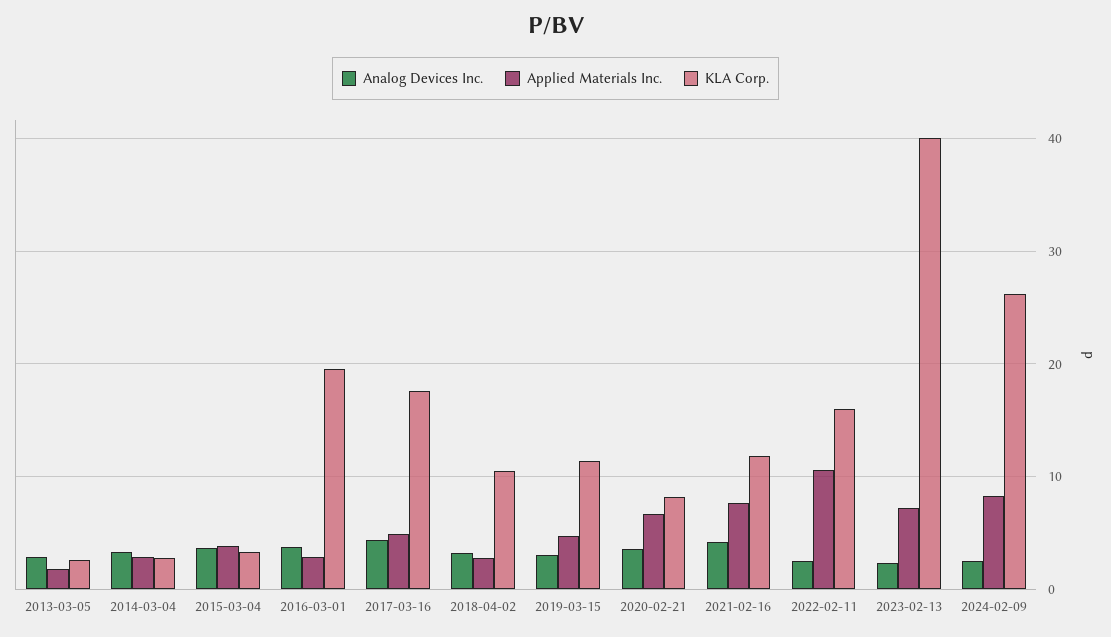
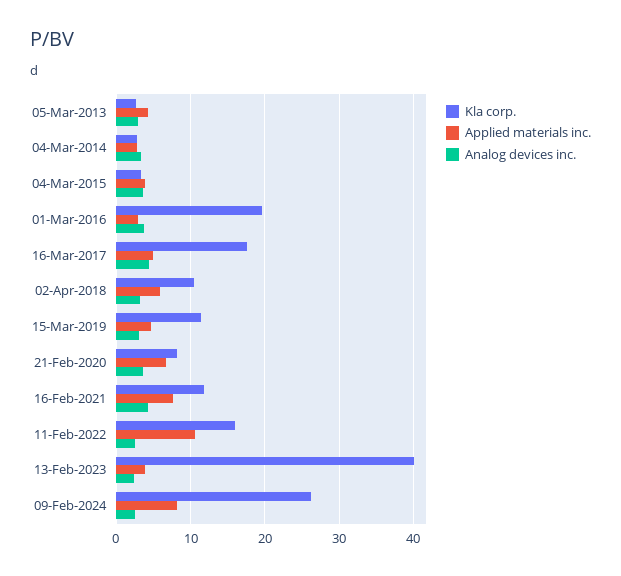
Applied Materials Inc., 2013-03-05: 2 -> 4
Applied Materials Inc., 2018-04-02: 3 -> 6
Applied Materials Inc., 2023-02-13: 7 -> 4

